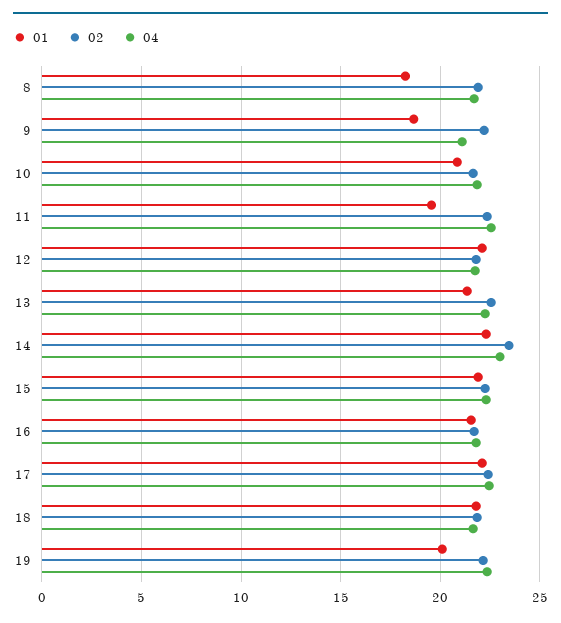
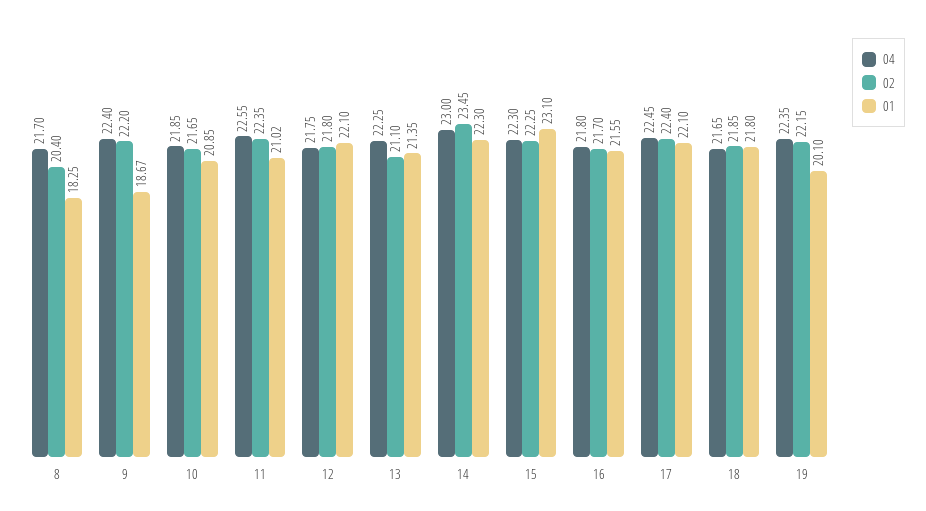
02, 8: 22 -> 20.4
04, 9: 21 -> 22.4
01, 11: 19.5 -> 21.02
02, 13: 22.5 -> 21.1
01, 15: 22 -> 23.1

